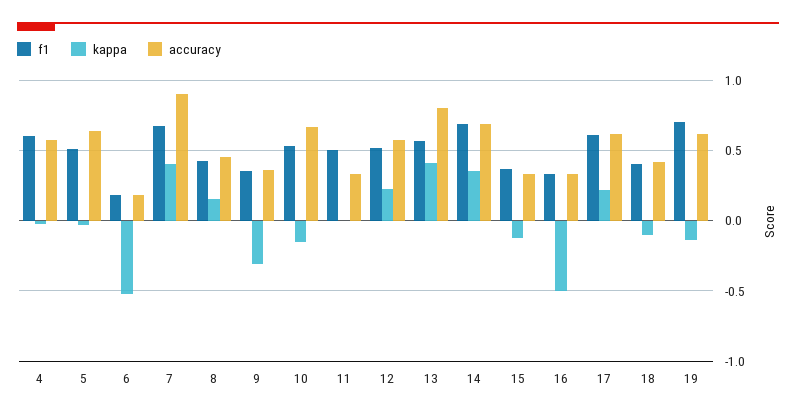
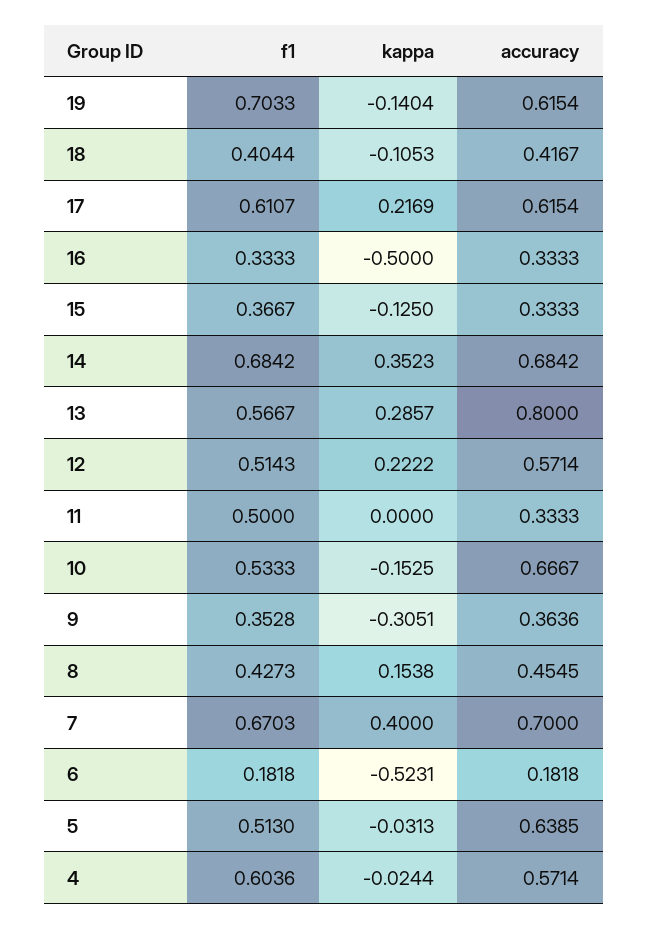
accuracy, 7: 0.9 -> 0.7
kappa, 13: 0.4 -> 0.2857

